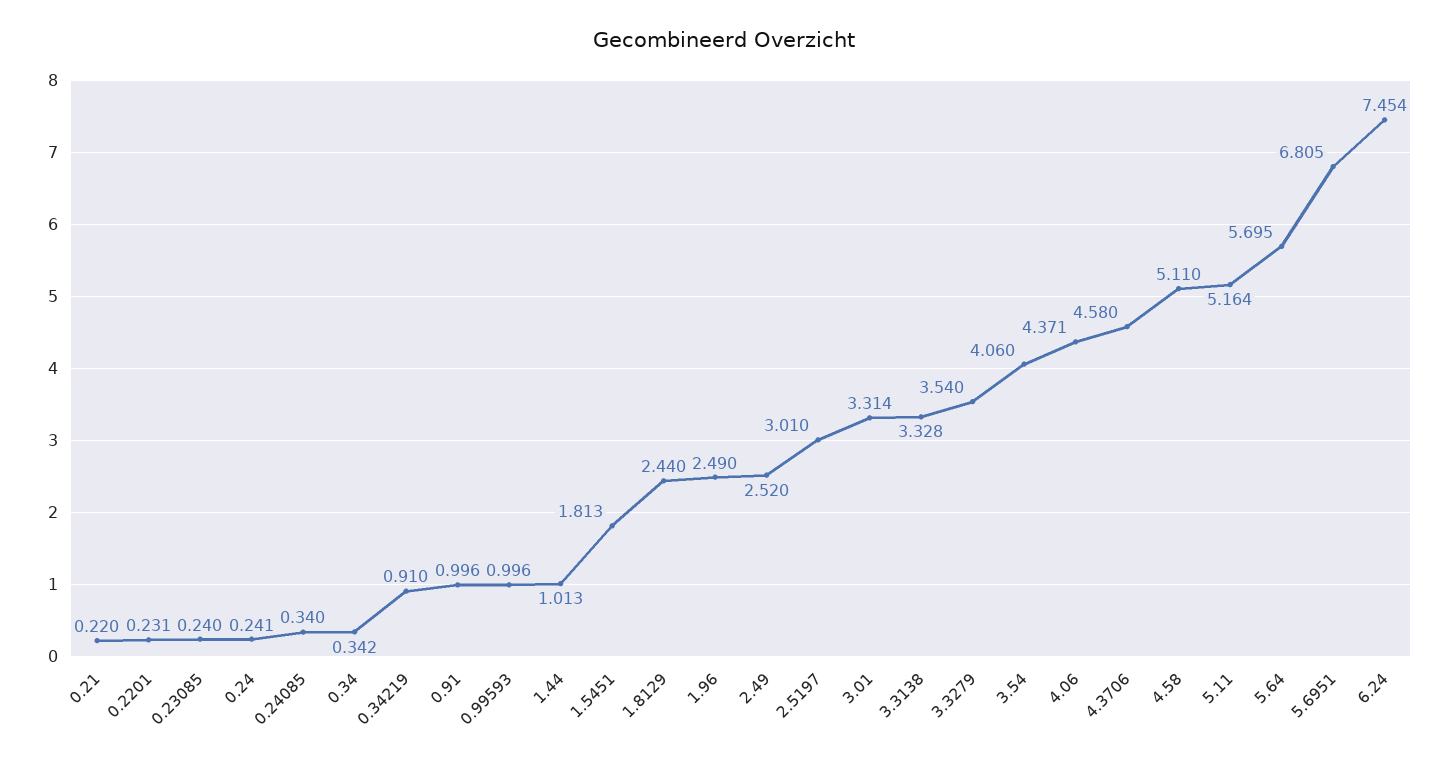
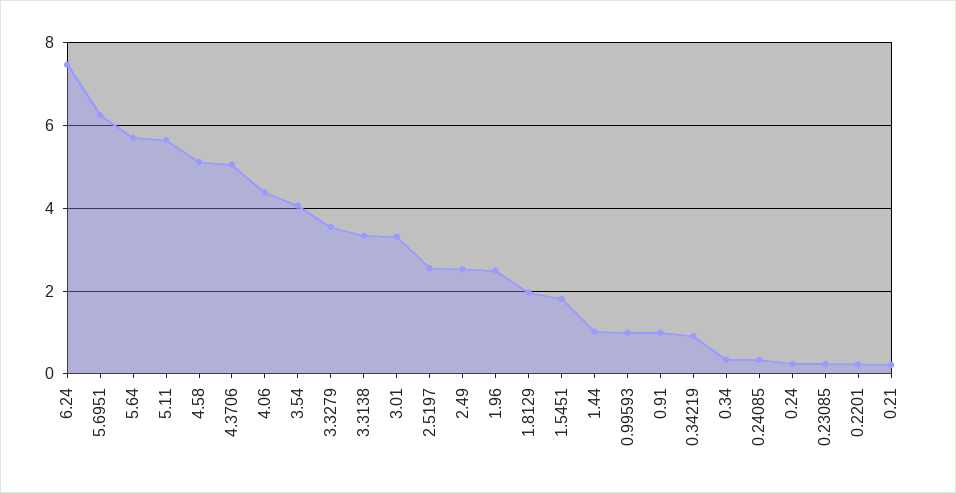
1.8129: 2.44 -> 2
2.5197: 3.01 -> 2.6
4.3706: 4.58 -> 5
5.11: 5.164 -> 5.6
5.6951: 6.805 -> 6.2

